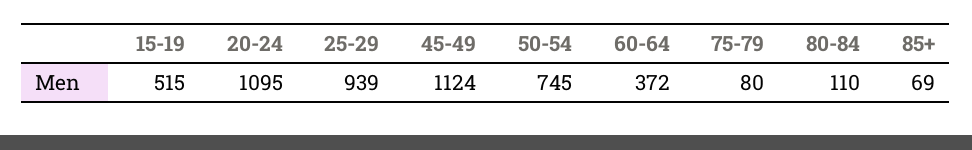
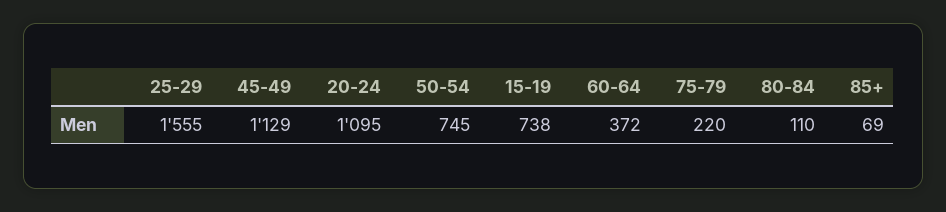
15-19: 515 -> 738
25-29: 939 -> 1555
45-49: 1124 -> 1129
75-79: 80 -> 220

